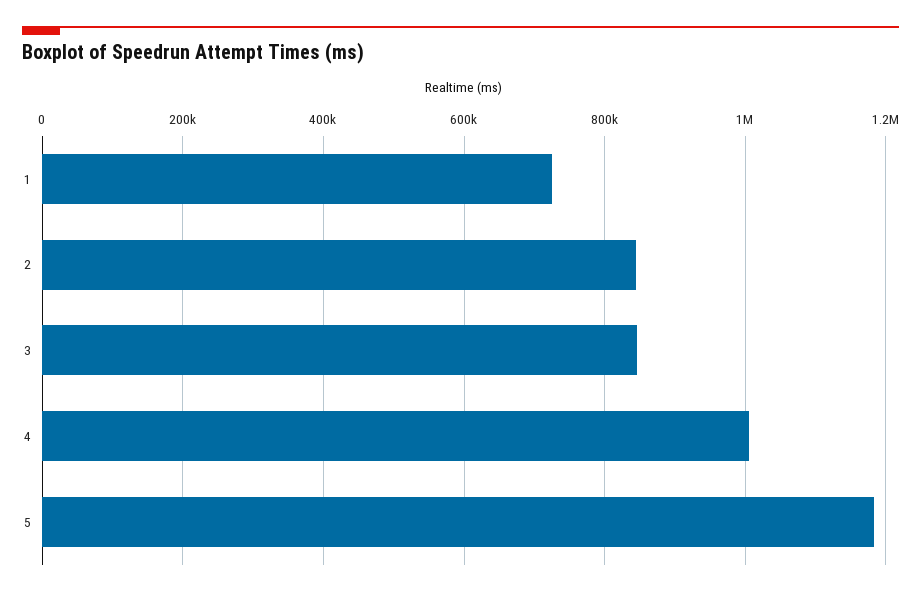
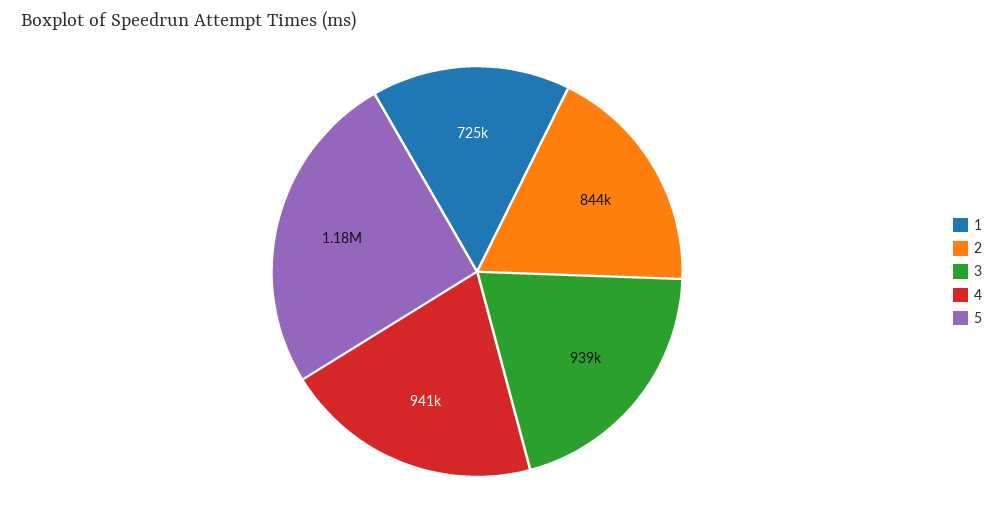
3: 840000 -> 939000
4: 1000000 -> 941000

